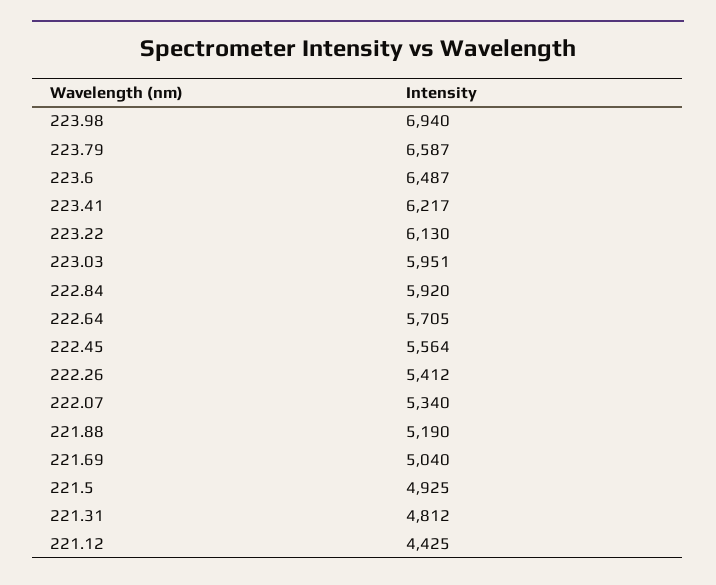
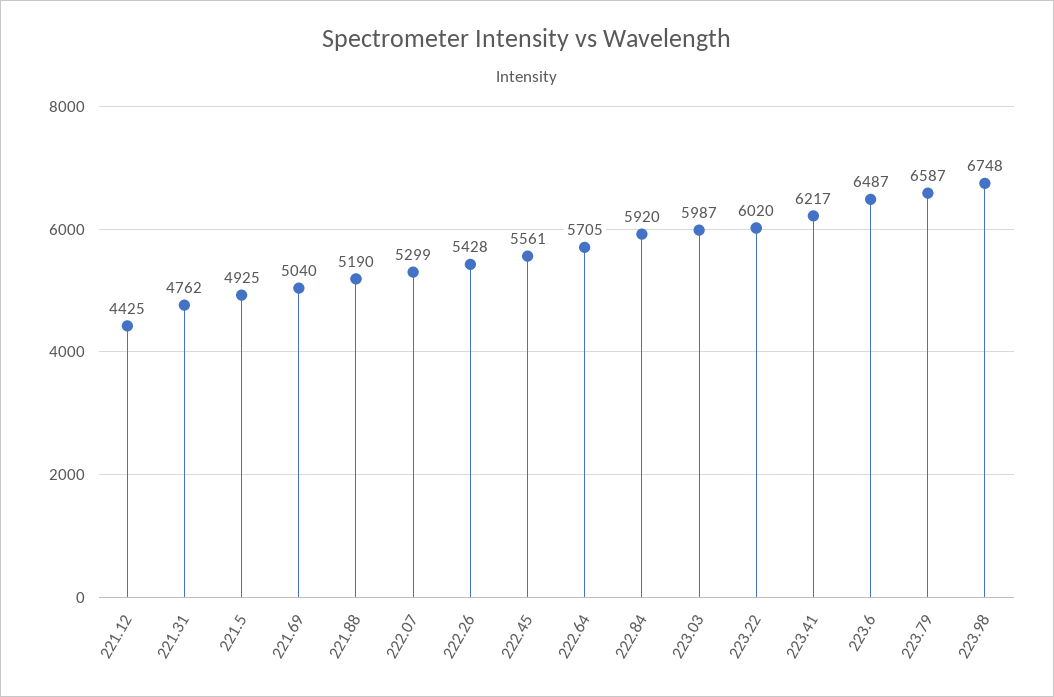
223.98: 6940 -> 6748
223.22: 6130 -> 6020
223.03: 5951 -> 5987
222.45: 5564 -> 5561
222.26: 5412 -> 5428
222.07: 5340 -> 5299
221.31: 4812 -> 4762

